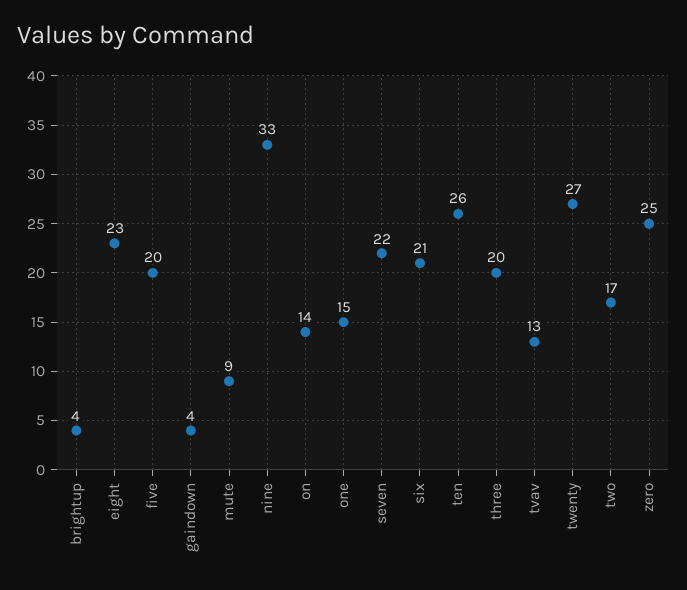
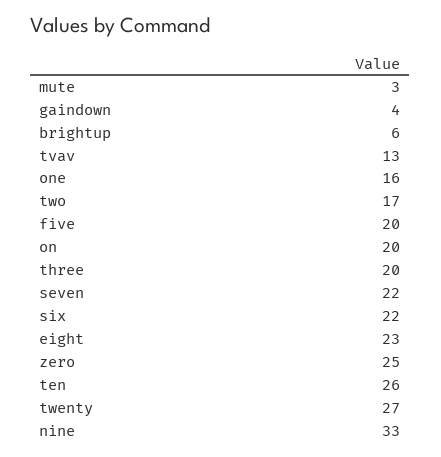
brightup: 4 -> 6
mute: 9 -> 3
on: 14 -> 20
one: 15 -> 16
six: 21 -> 22

